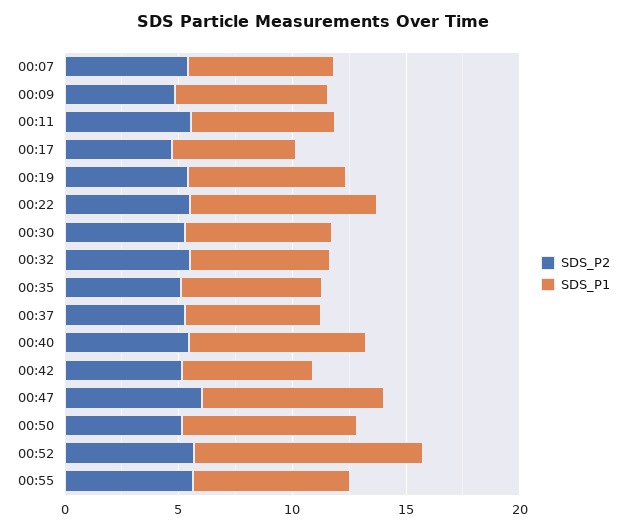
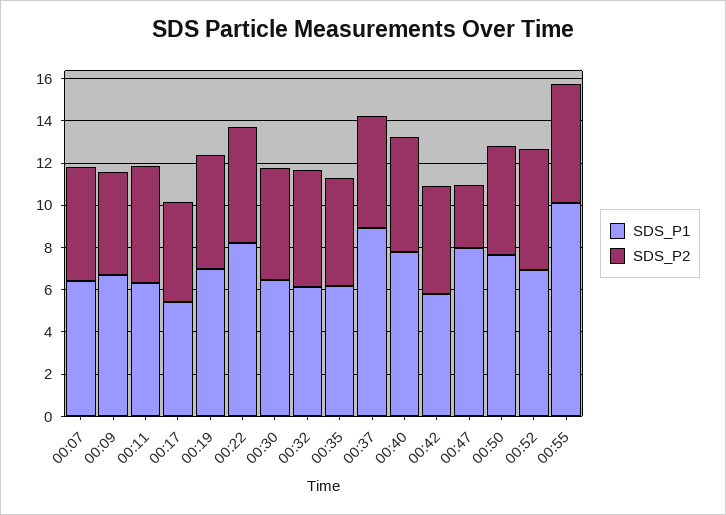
SDS_P1, 00:37: 6 -> 9
SDS_P2, 00:47: 6 -> 3
SDS_P1, 00:52: 10 -> 7
SDS_P1, 00:55: 7 -> 10

